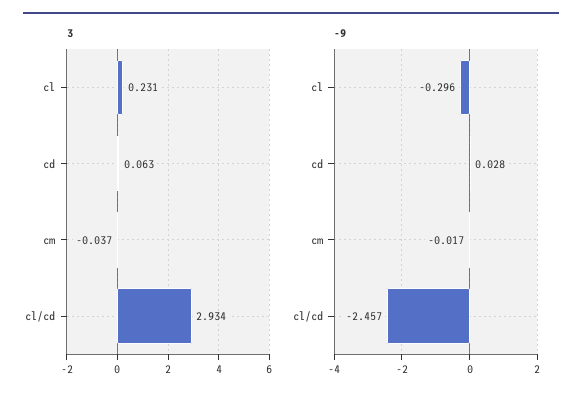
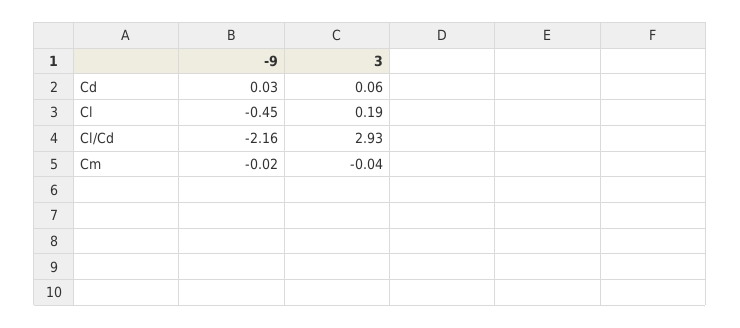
3, cl: 0.231 -> 0.19
-9, cl: -0.296 -> -0.45
-9, cl/cd: -2.457 -> -2.16

